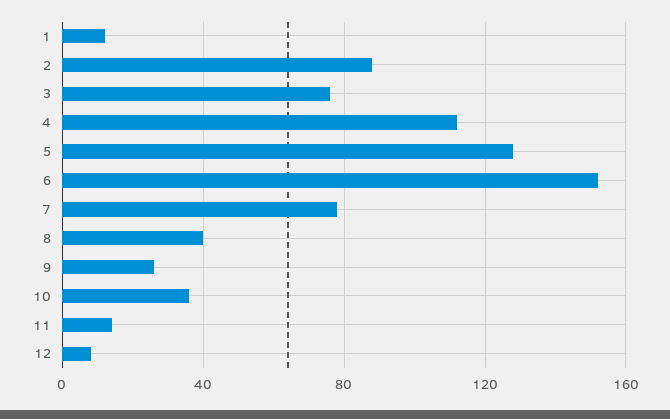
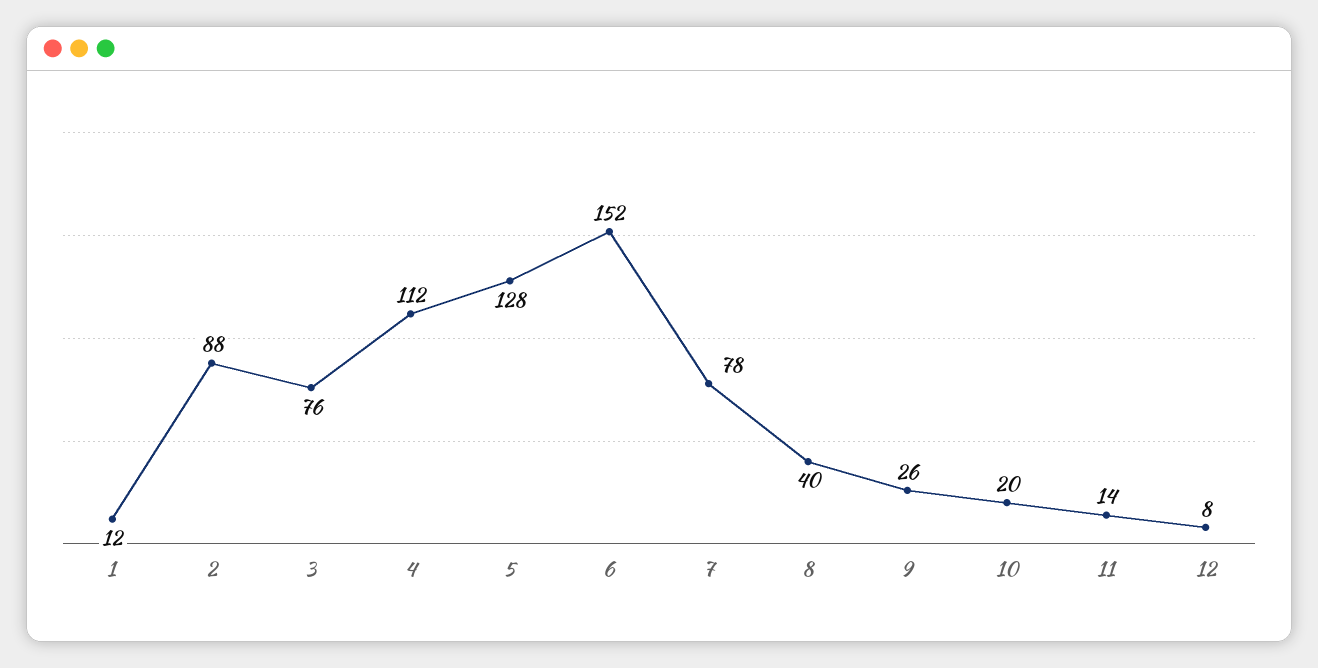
10: 35 -> 20

